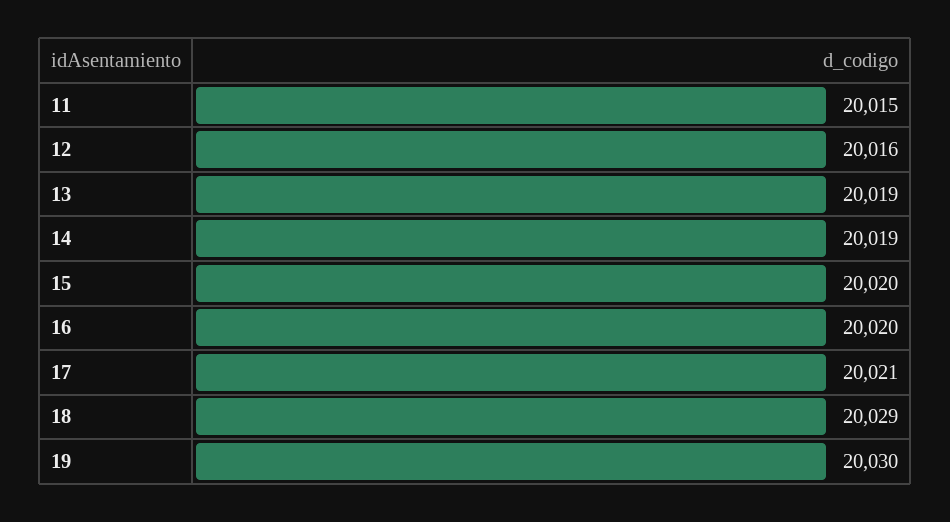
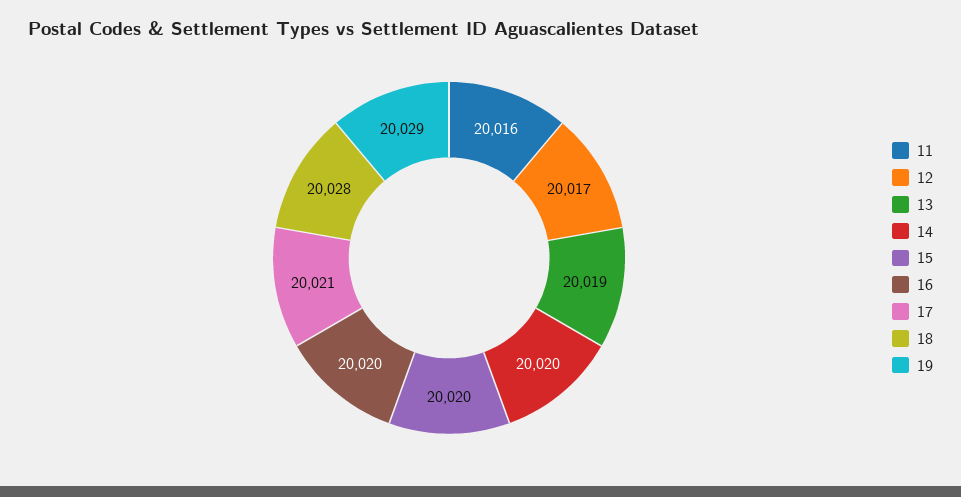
11: 20015 -> 20016
12: 20016 -> 20017
14: 20019 -> 20020
18: 20029 -> 20028
19: 20030 -> 20029

